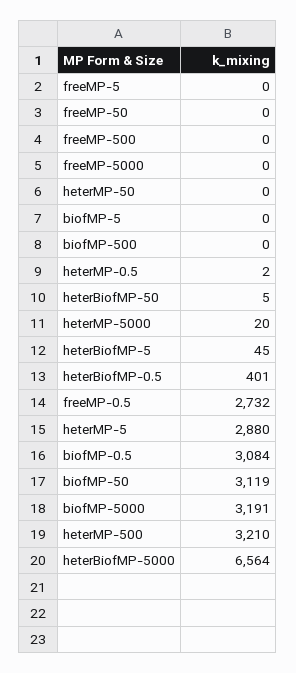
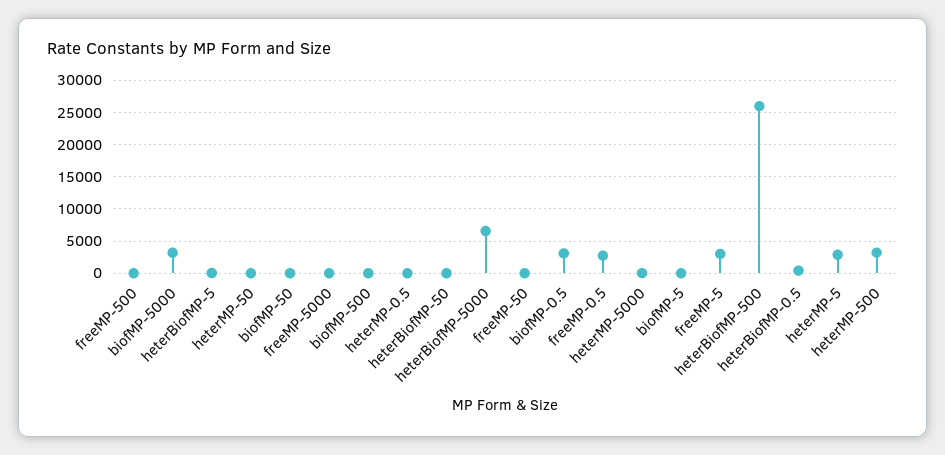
freeMP-5: 0 -> 3000
biofMP-50: 3119 -> 0
heterBiofMP-500: none -> 26000

